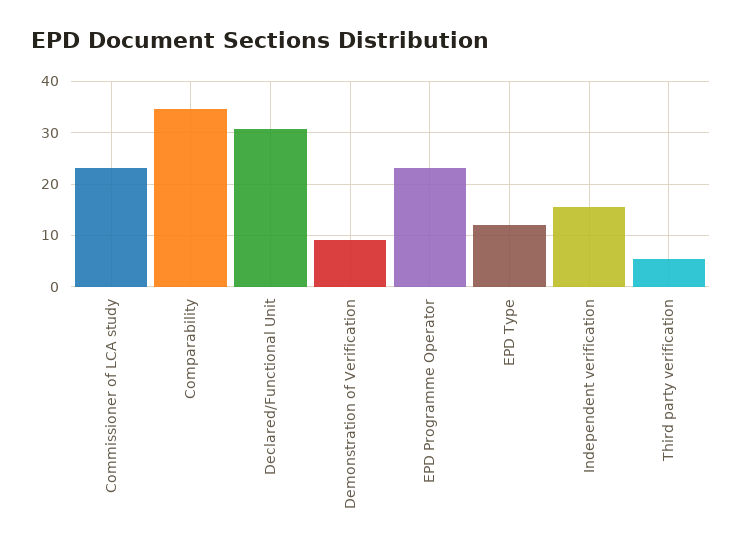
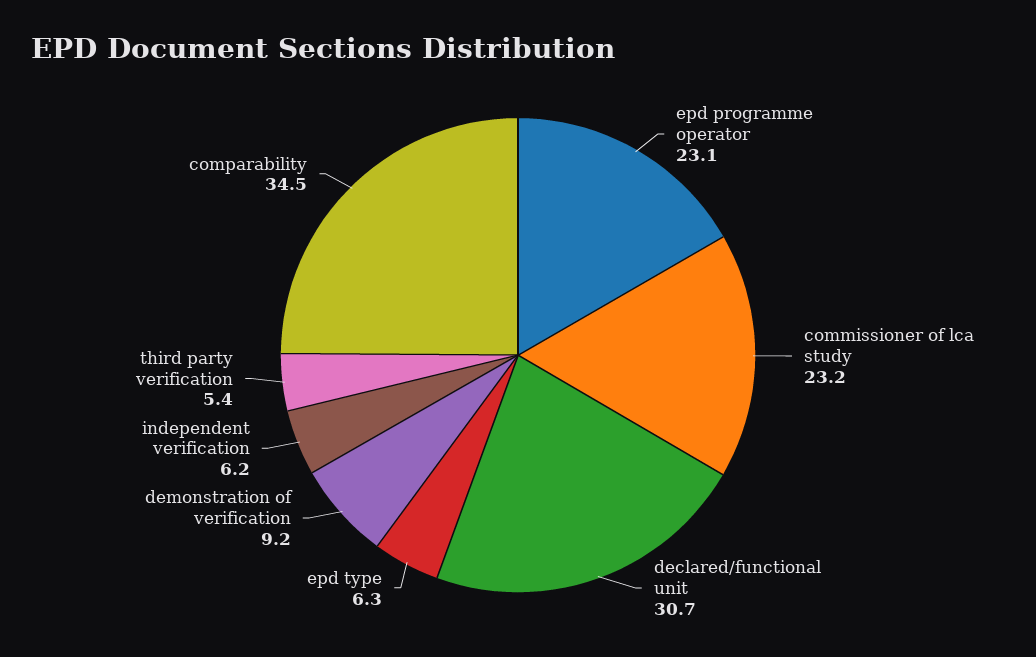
EPD Type: 12 -> 6.3
Independent verification: 16 -> 6.2

